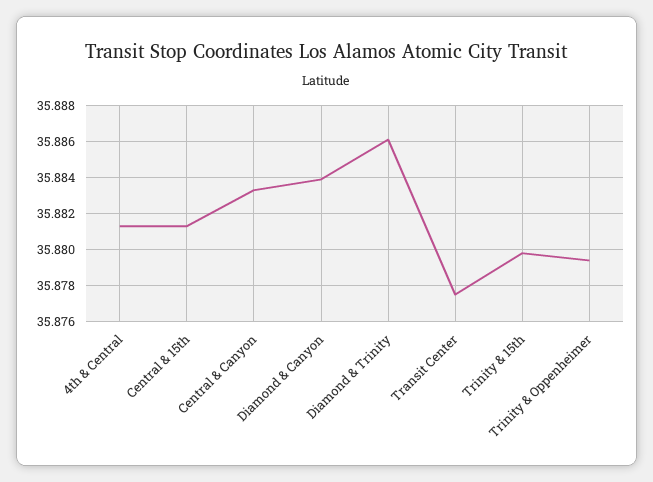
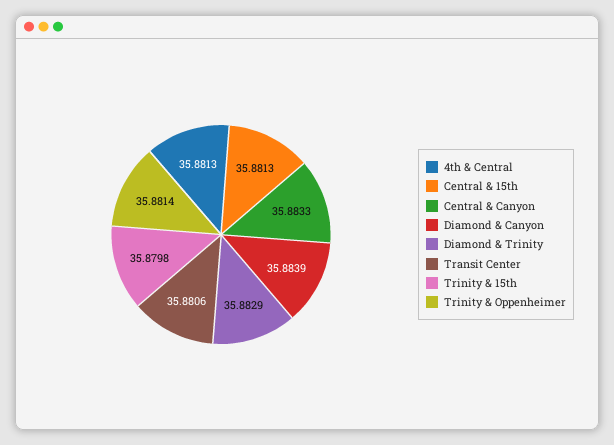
Diamond & Trinity: 35.886 -> 35.8829
Transit Center: 35.8775 -> 35.8806
Trinity & Oppenheimer: 35.8795 -> 35.8814

